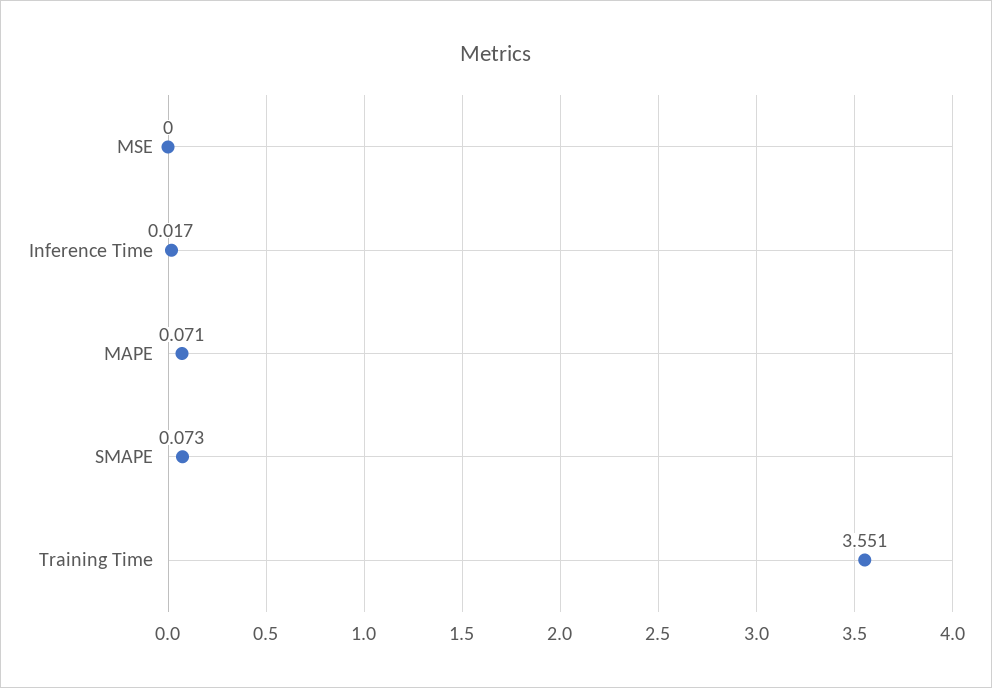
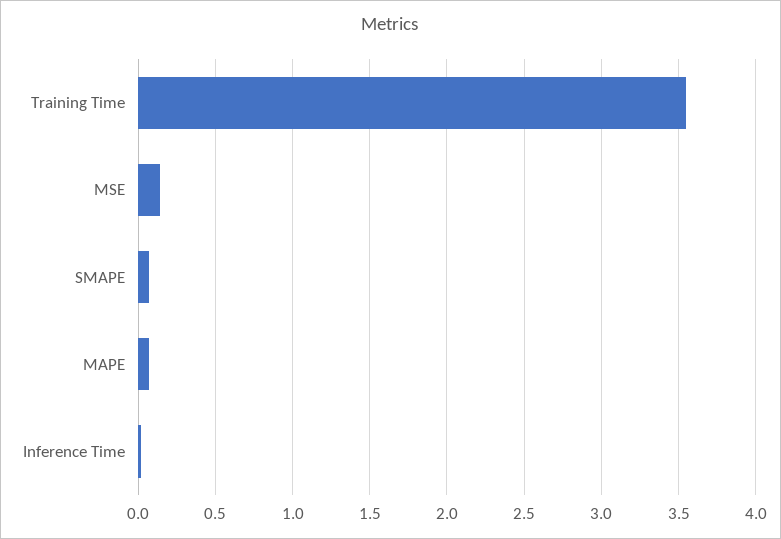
MSE: 0 -> 0.15

